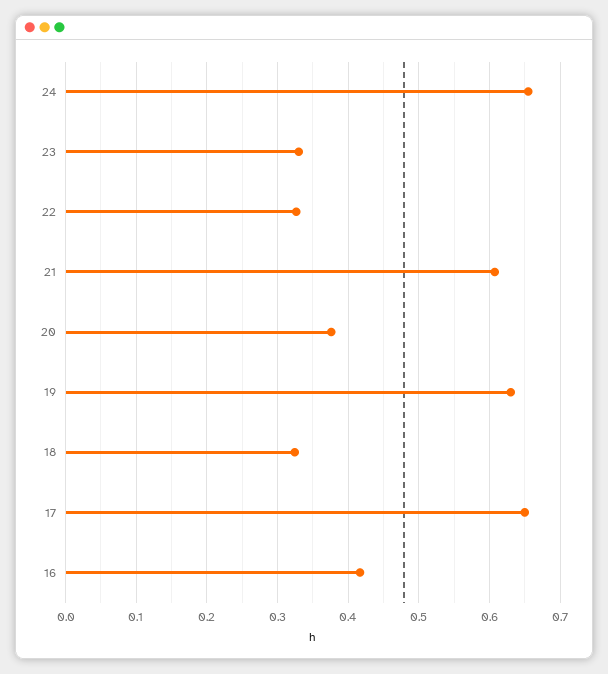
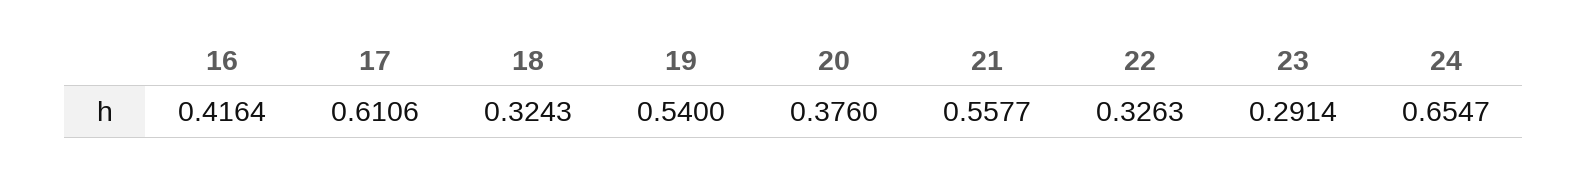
23: 0.33 -> 0.2914
21: 0.61 -> 0.5577
19: 0.63 -> 0.54
17: 0.65 -> 0.6106

